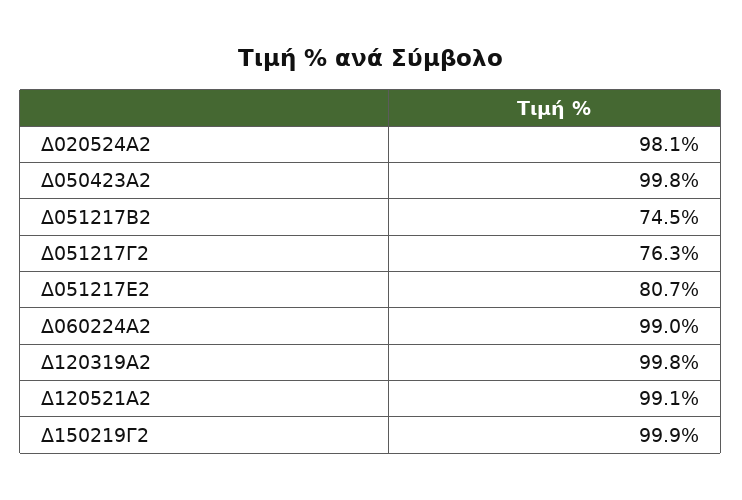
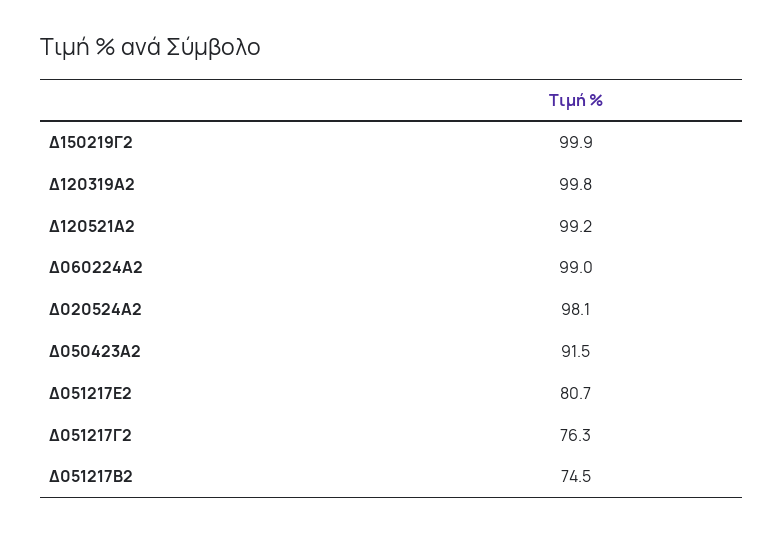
Δ050423Α2: 99.8 -> 91.5
Δ120521Α2: 99.1 -> 99.2

